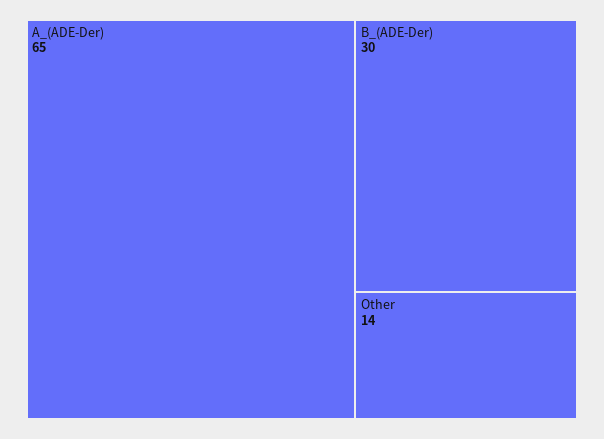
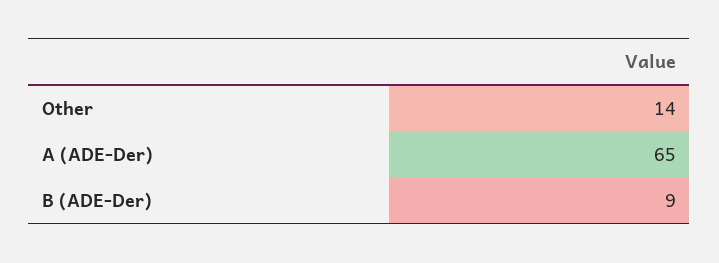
B_(ADE-Der): 30 -> 9

